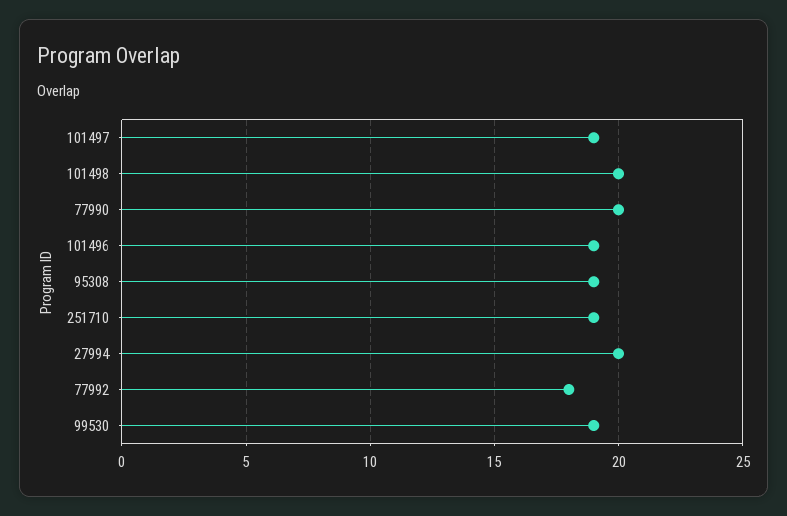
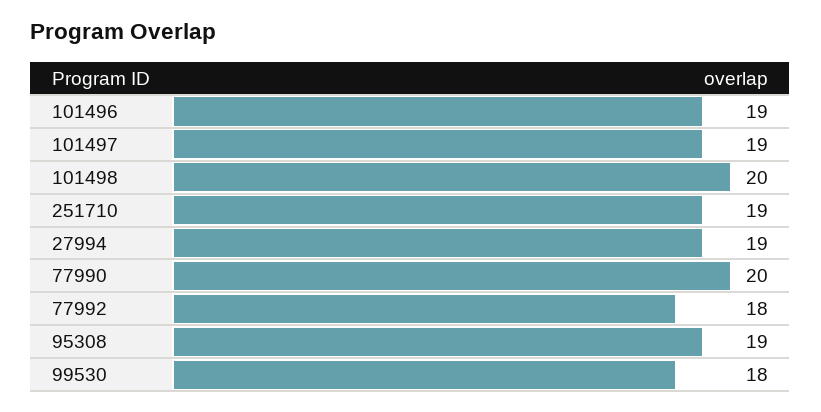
27994: 20 -> 19
99530: 19 -> 18

